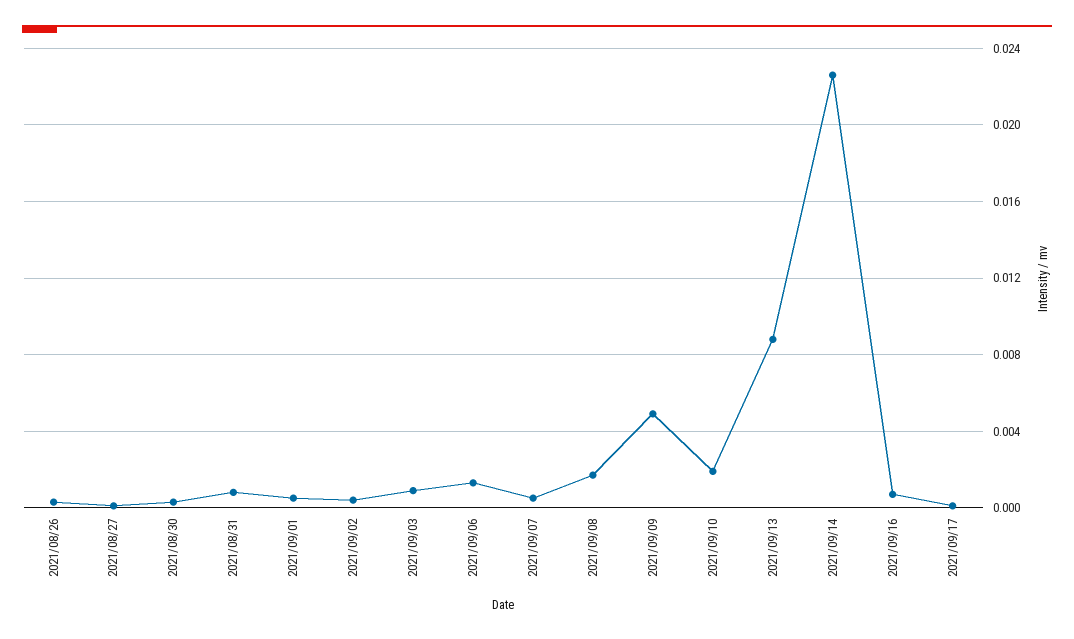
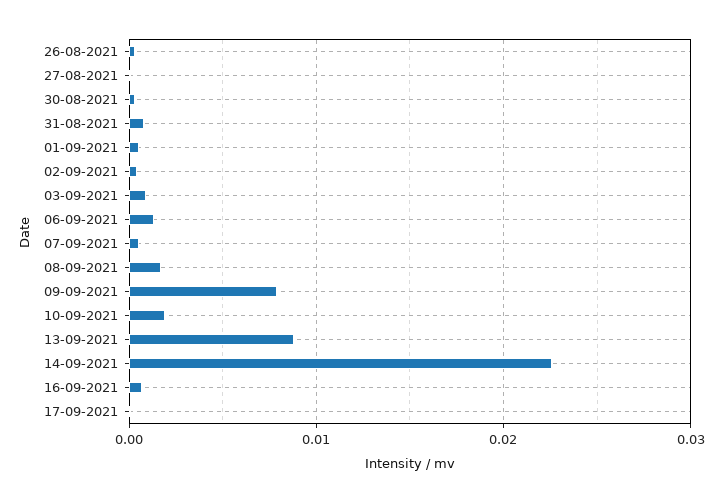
2021/09/09: 0.005 -> 0.008

